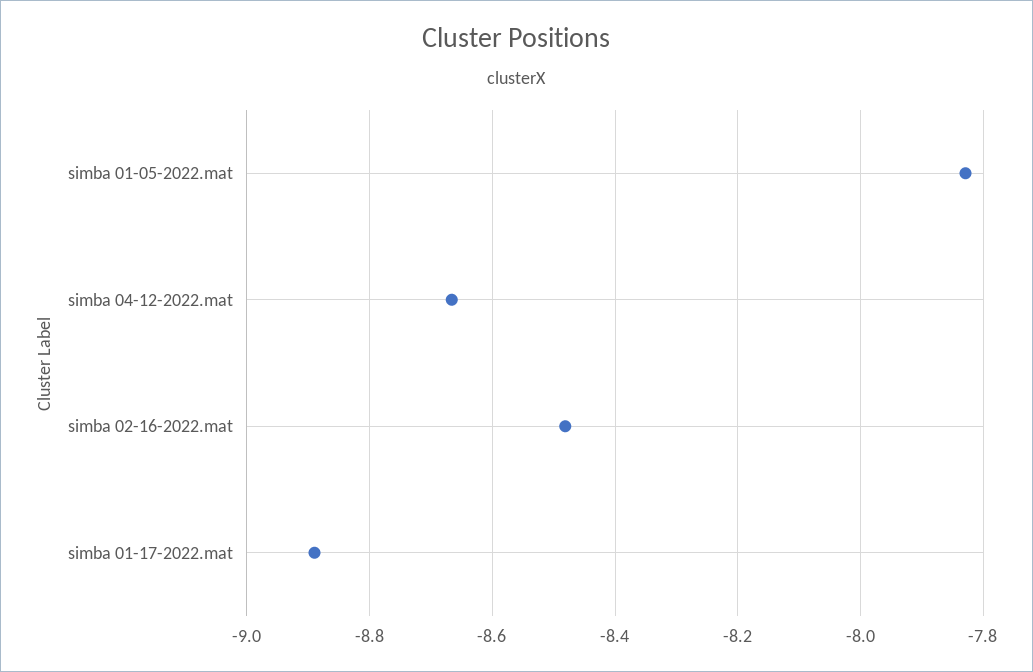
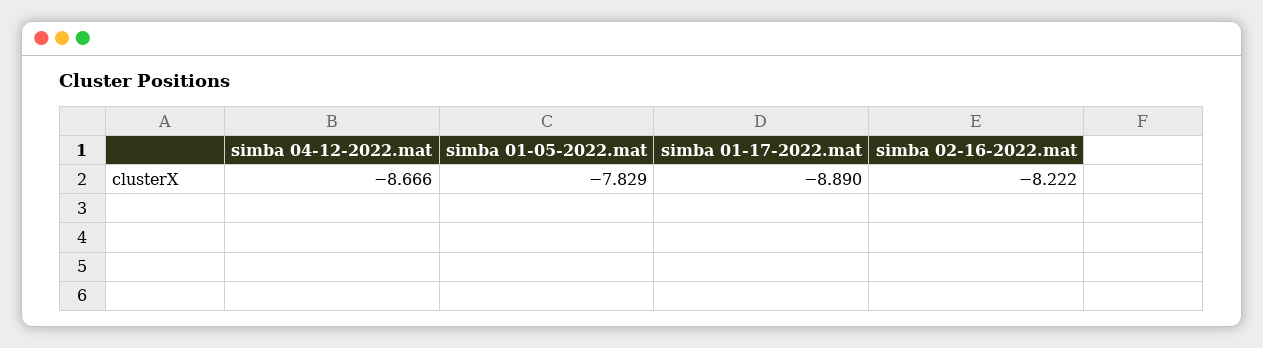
simba 02-16-2022.mat: -8.48 -> -8.222

